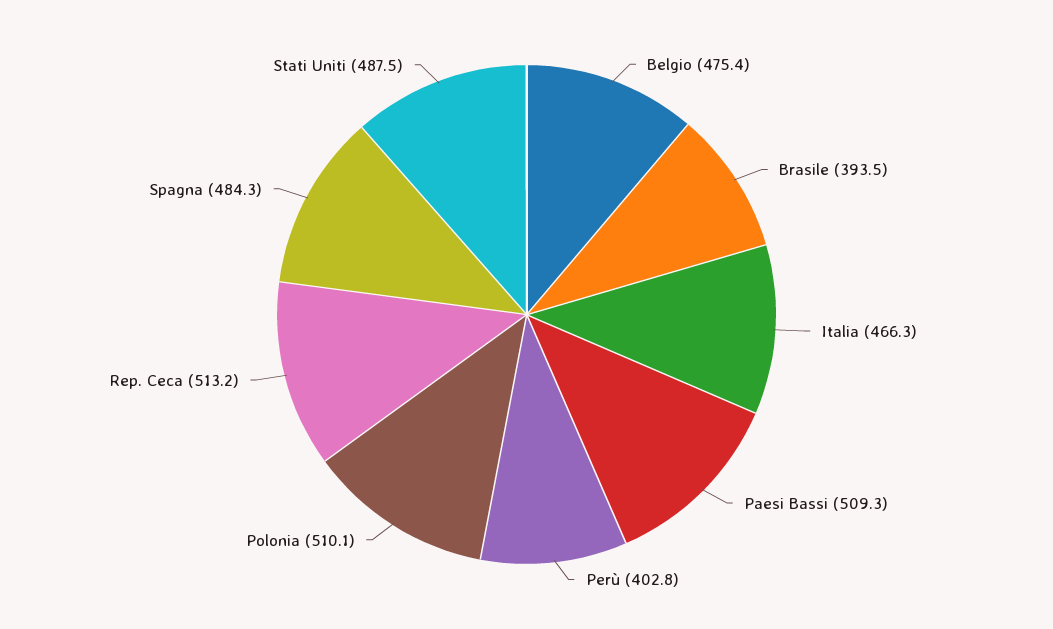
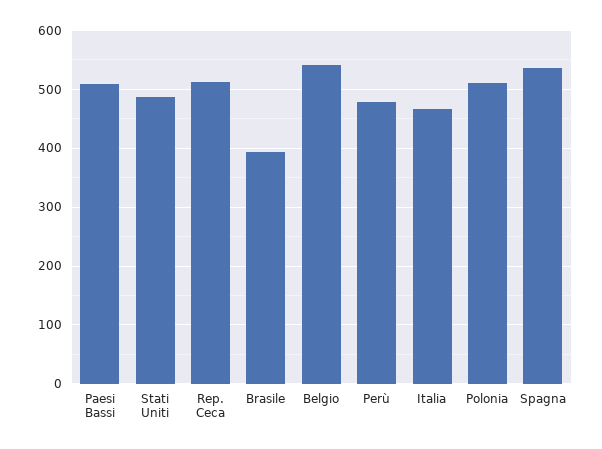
Belgio: 475.4 -> 540
Perù: 402.8 -> 480
Spagna: 484.3 -> 540

